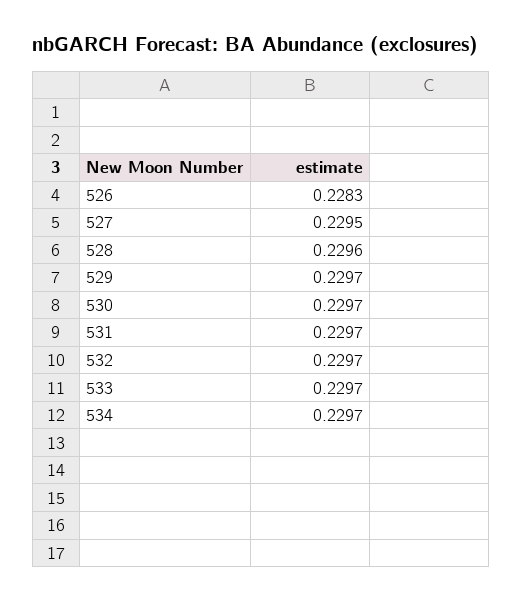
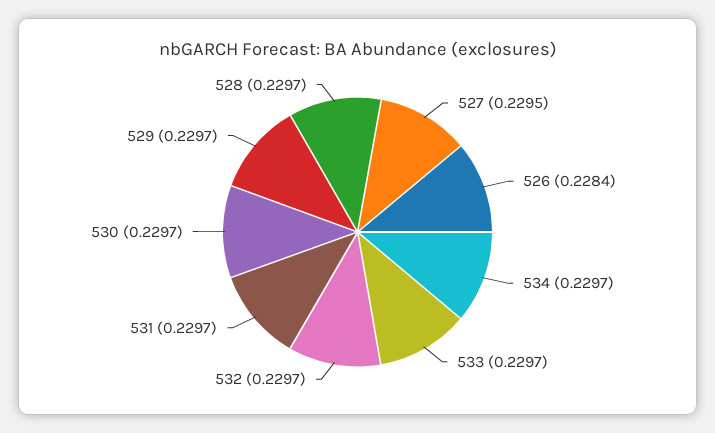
526: 0.2283 -> 0.2284
528: 0.2296 -> 0.2297

